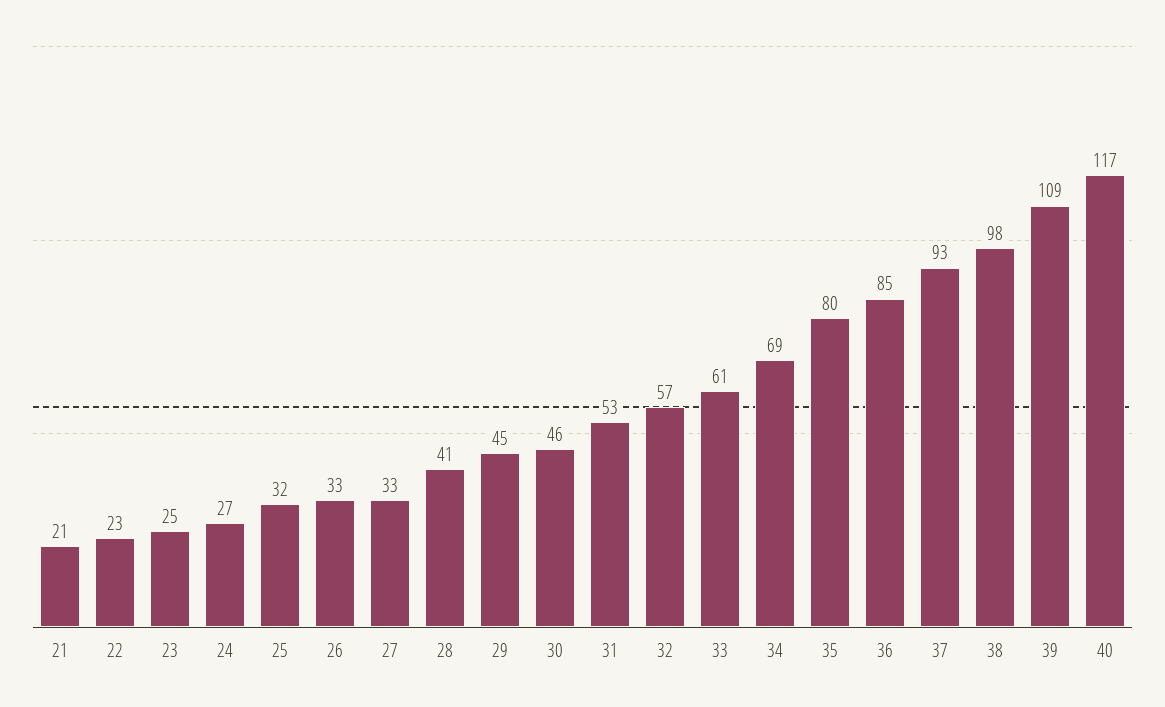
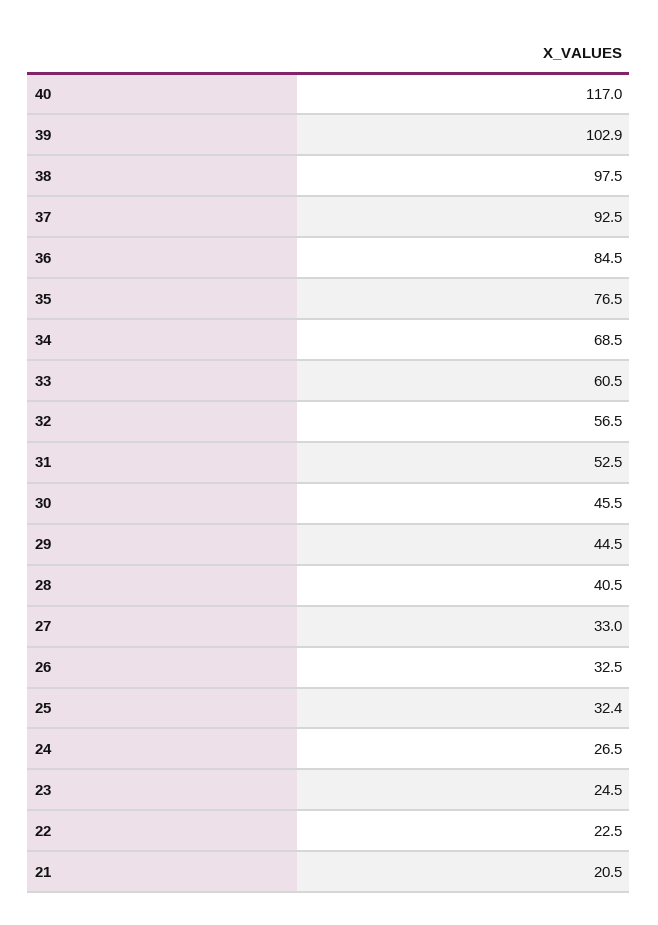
35: 80 -> 76.5
39: 109 -> 102.9

